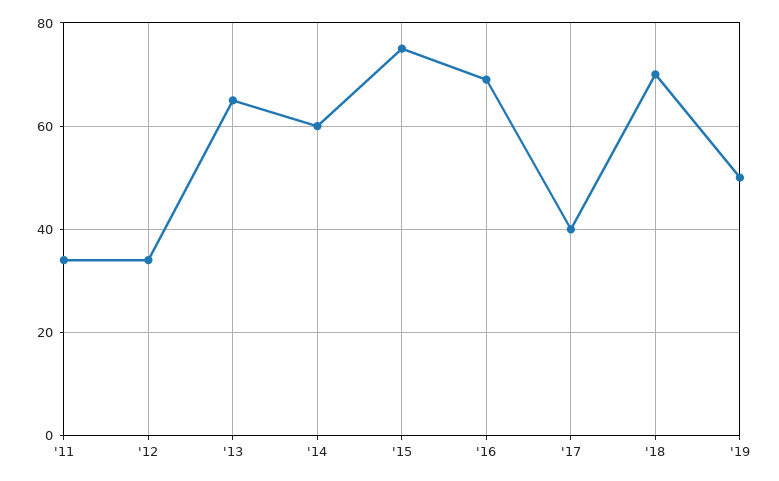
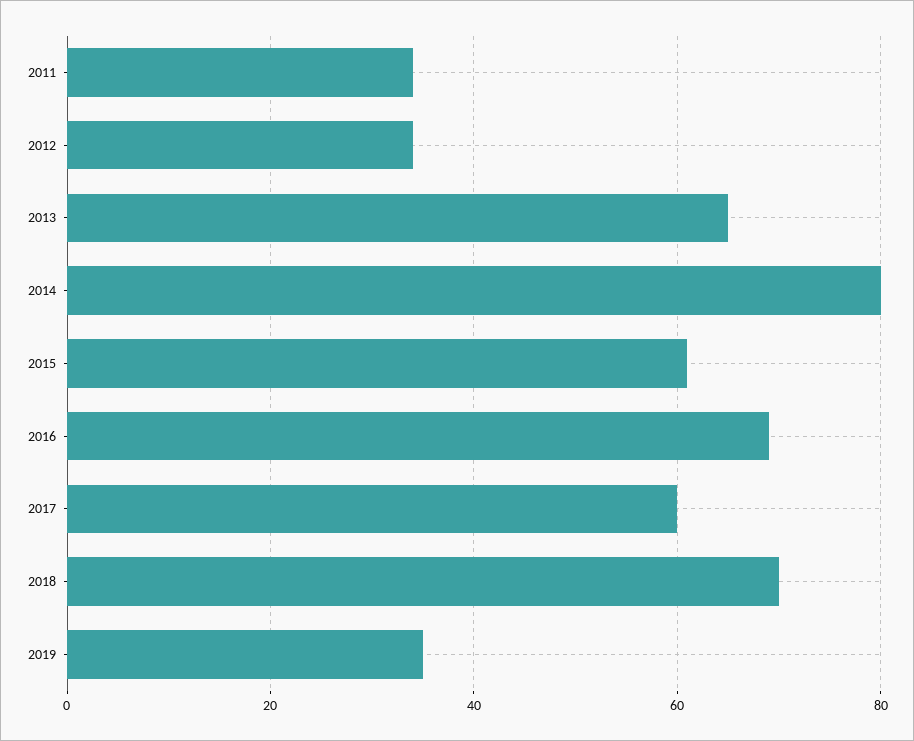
'14: 60 -> 80
'15: 75 -> 60
'17: 40 -> 60
'19: 50 -> 35

